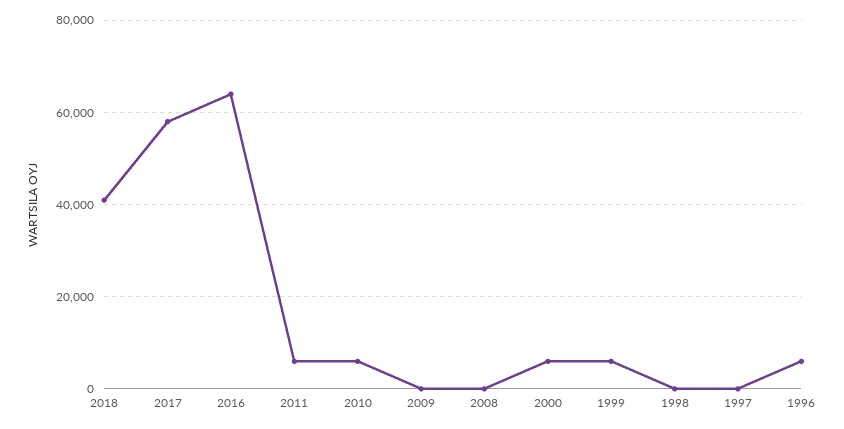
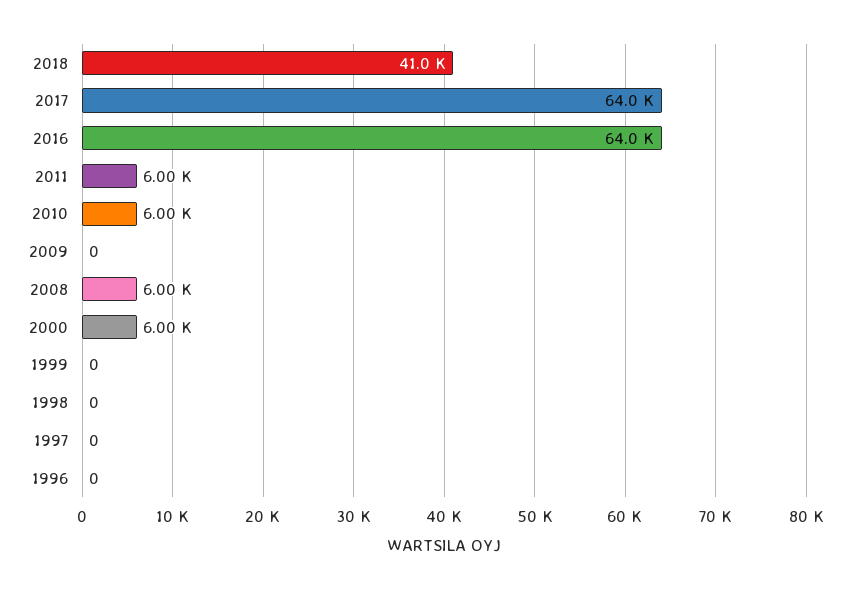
2017: 58000 -> 64000
2008: 0 -> 6000
1999: 6000 -> 0
1996: 6000 -> 0

